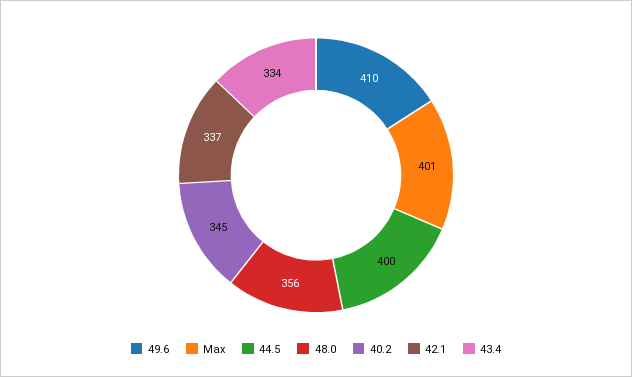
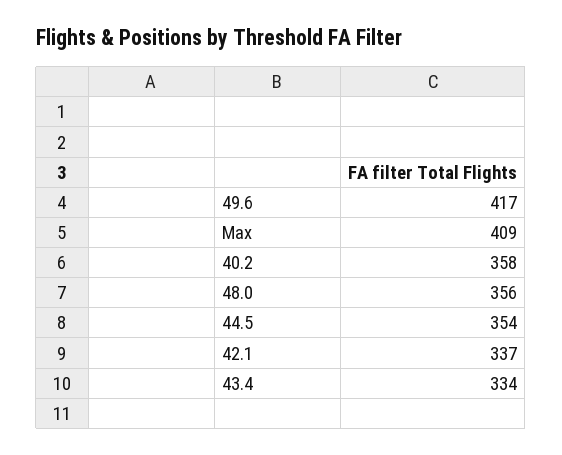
49.6: 410 -> 417
Max: 401 -> 409
44.5: 400 -> 354
40.2: 345 -> 358

